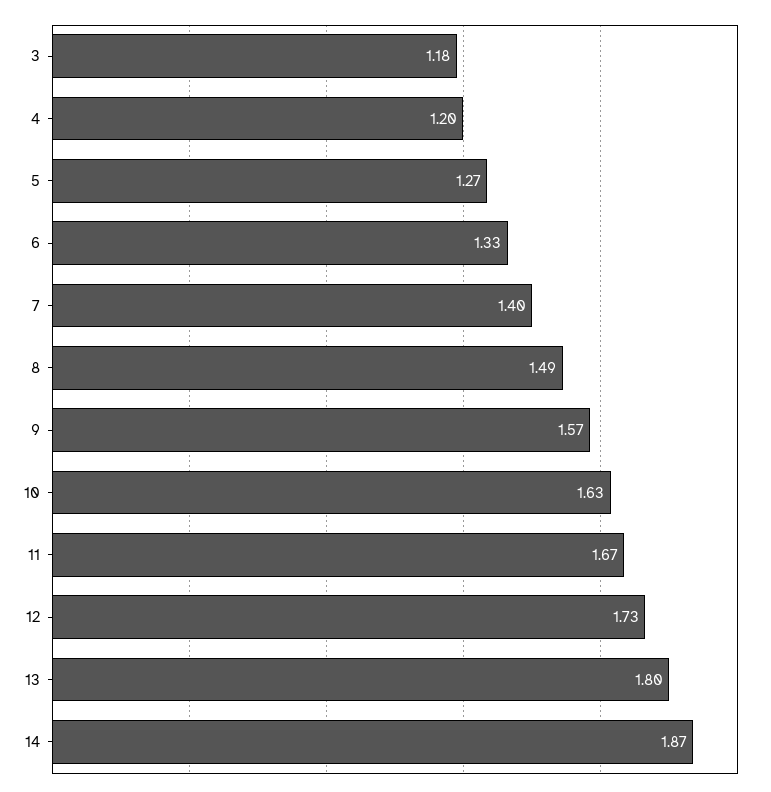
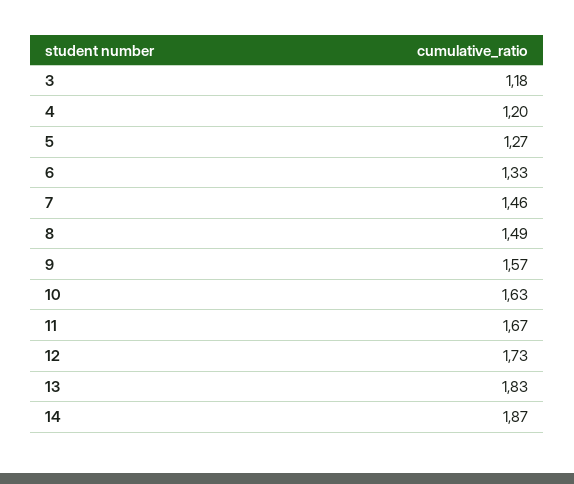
7: 1.4 -> 1.46
13: 1.8 -> 1.83

